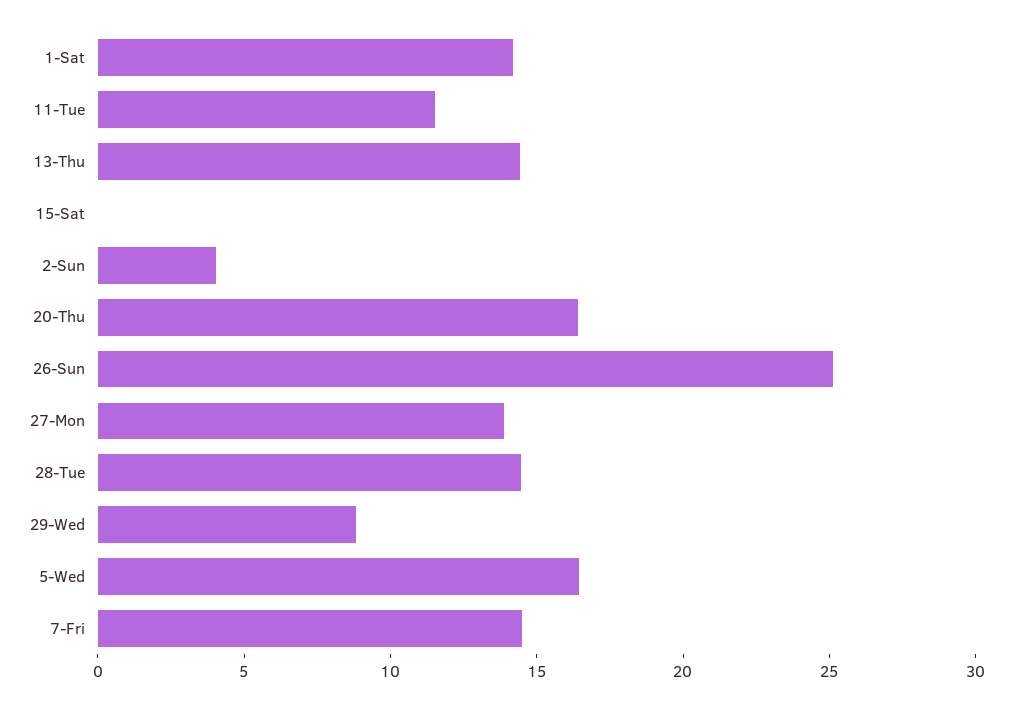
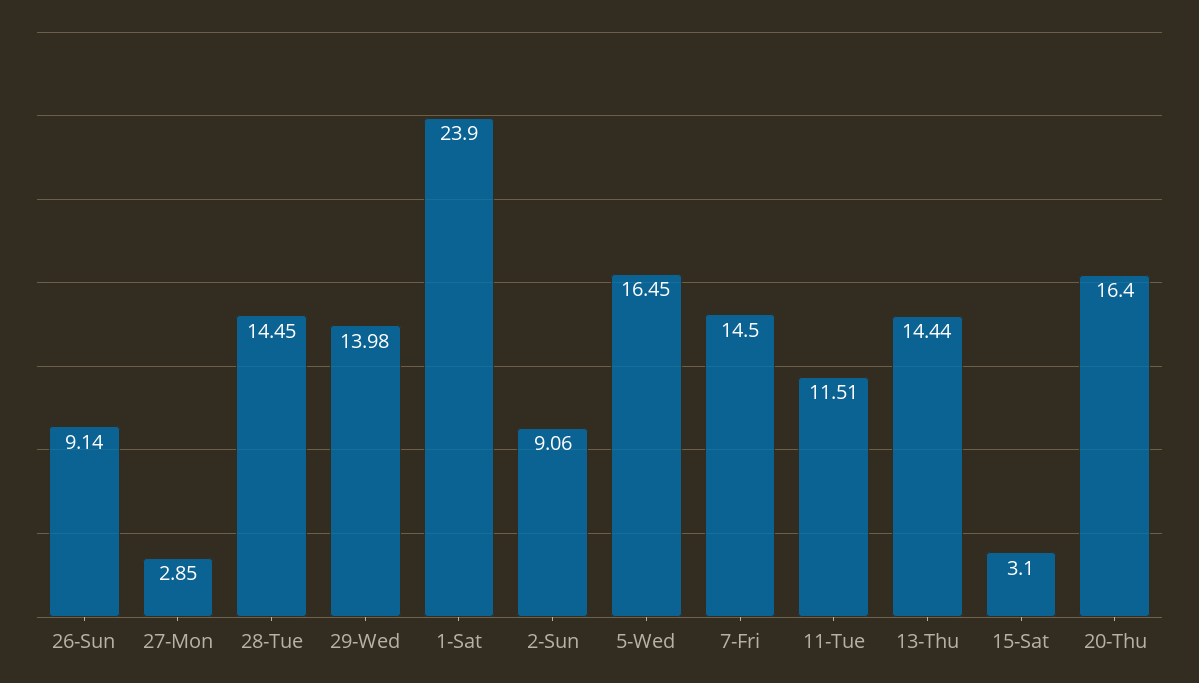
1-Sat: 14 -> 23.9
15-Sat: 0 -> 3.1
2-Sun: 4 -> 9.06
26-Sun: 25 -> 9.14
27-Mon: 14 -> 2.85
29-Wed: 9 -> 13.98

